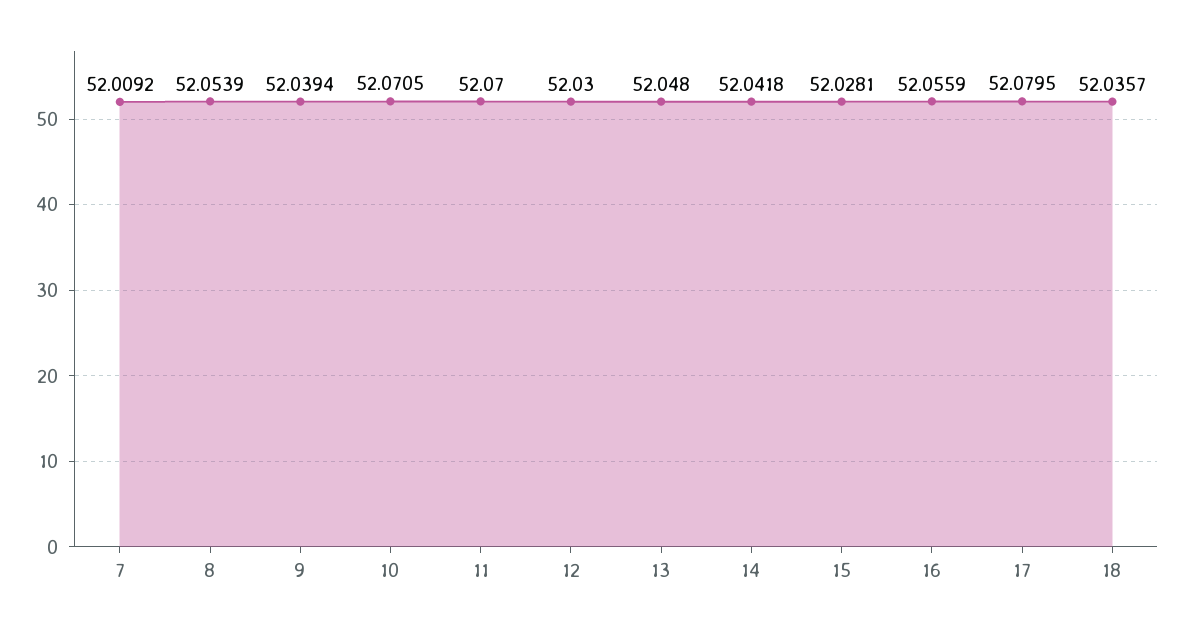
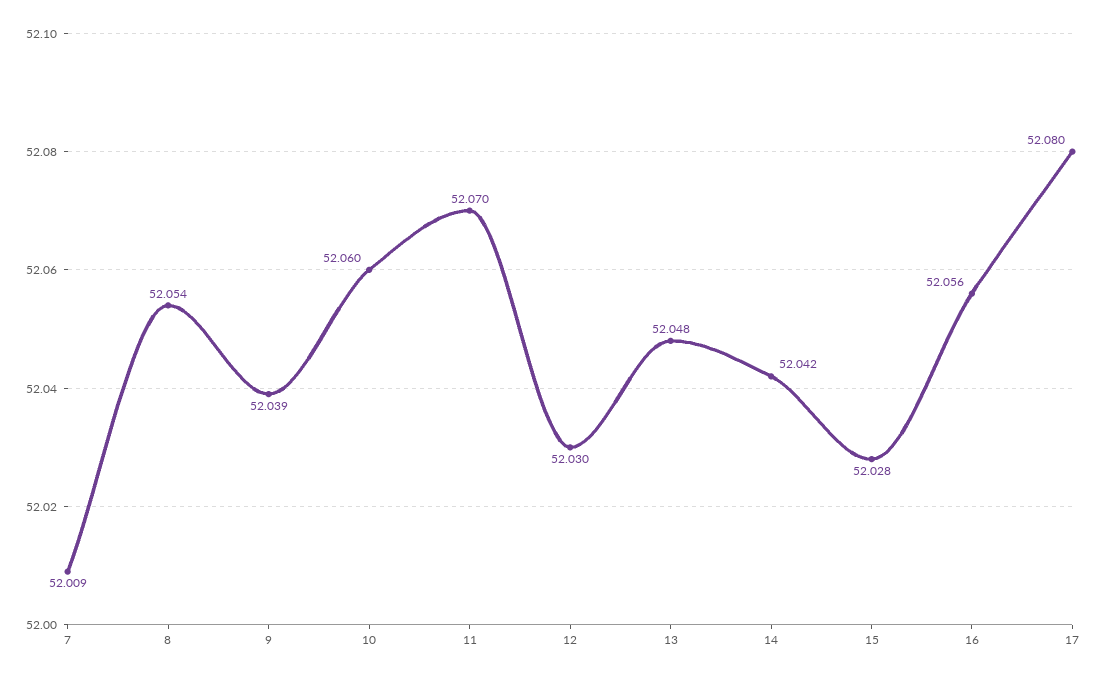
10: 52.0705 -> 52.06
18: 52.0357 -> none

